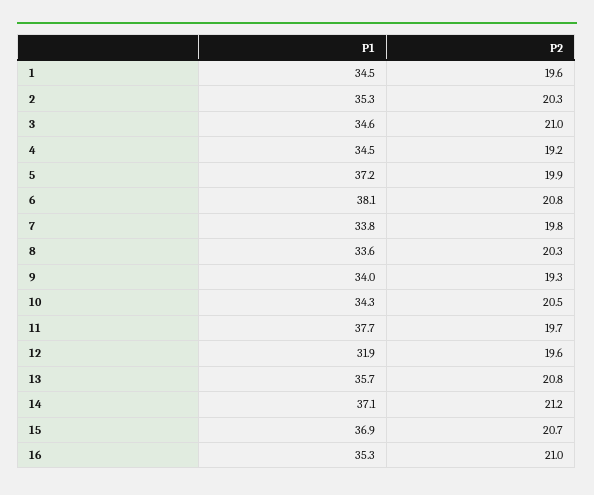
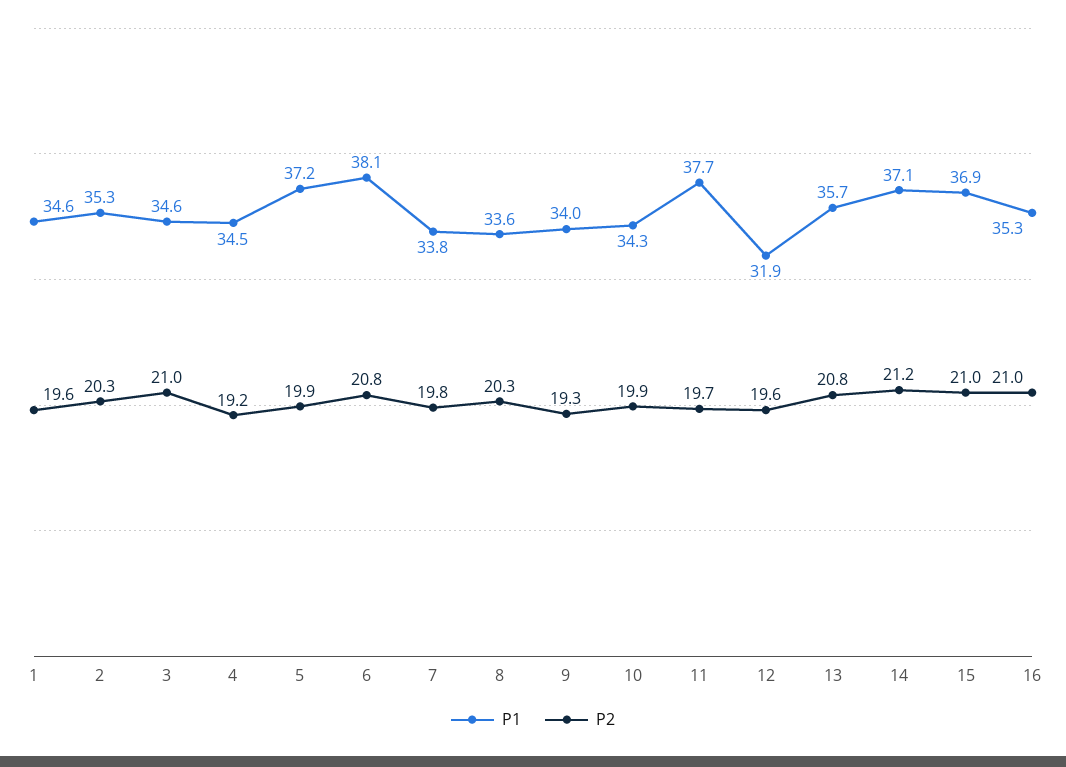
P1, 1: 34.5 -> 34.6
P2, 10: 20.5 -> 19.9
P2, 15: 20.7 -> 21

